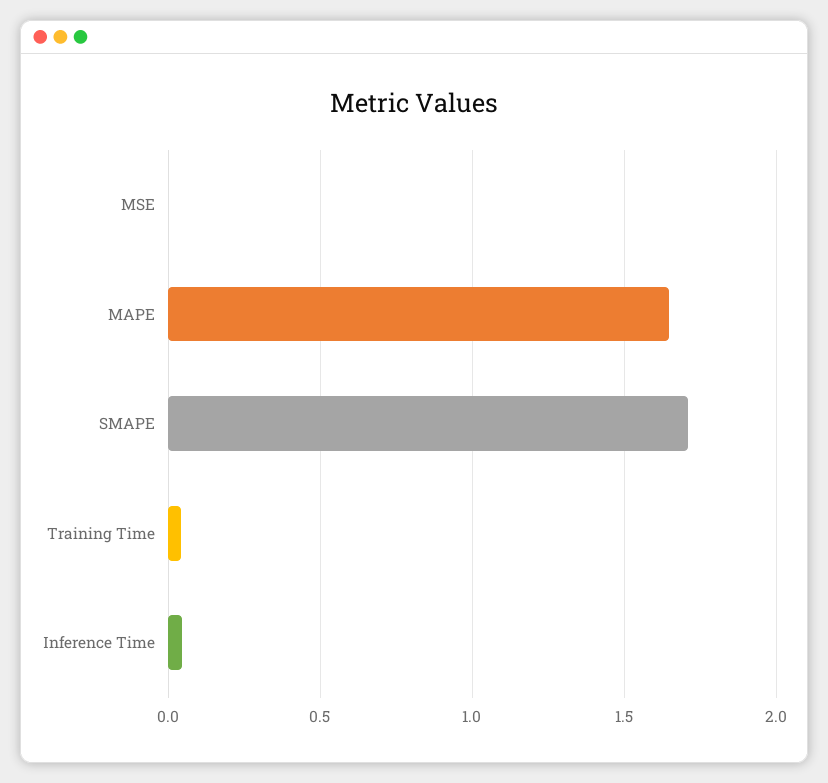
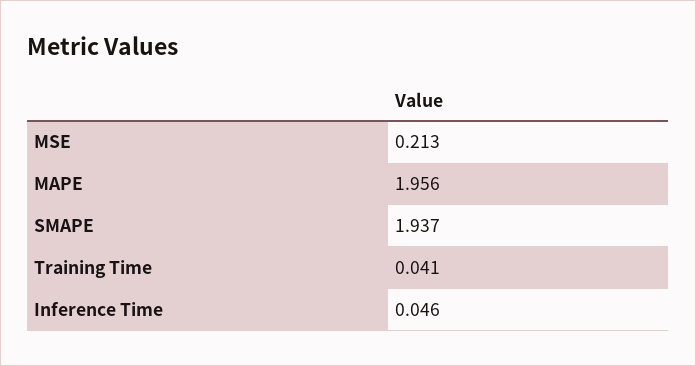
MSE: 0 -> 0.213
MAPE: 1.65 -> 1.956
SMAPE: 1.7 -> 1.937

